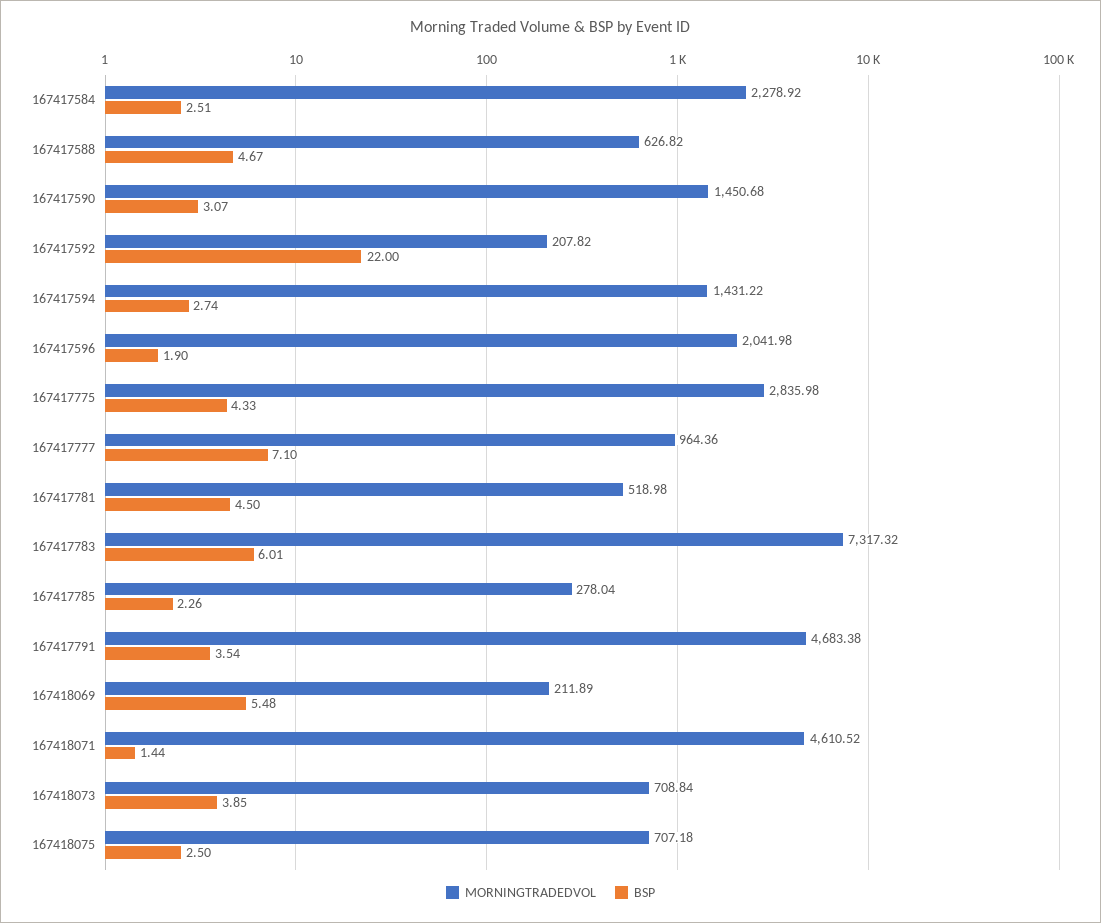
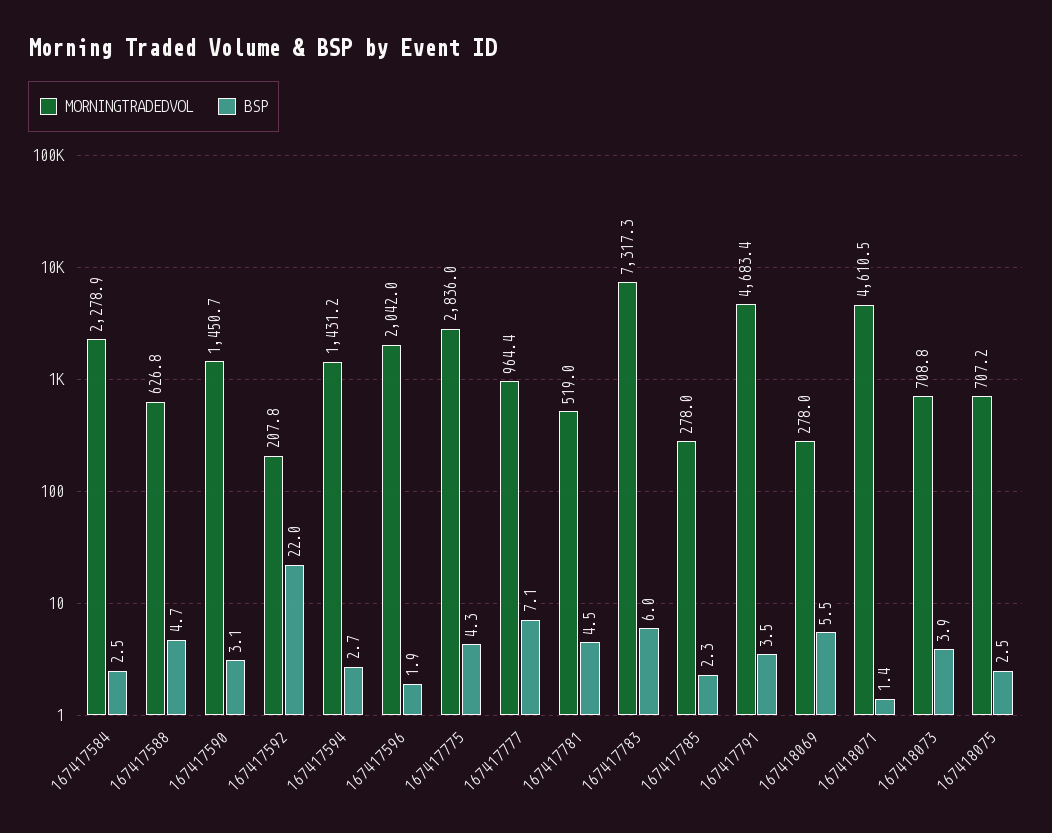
MORNINGTRADEDVOL, 167418069: 211.89 -> 278

